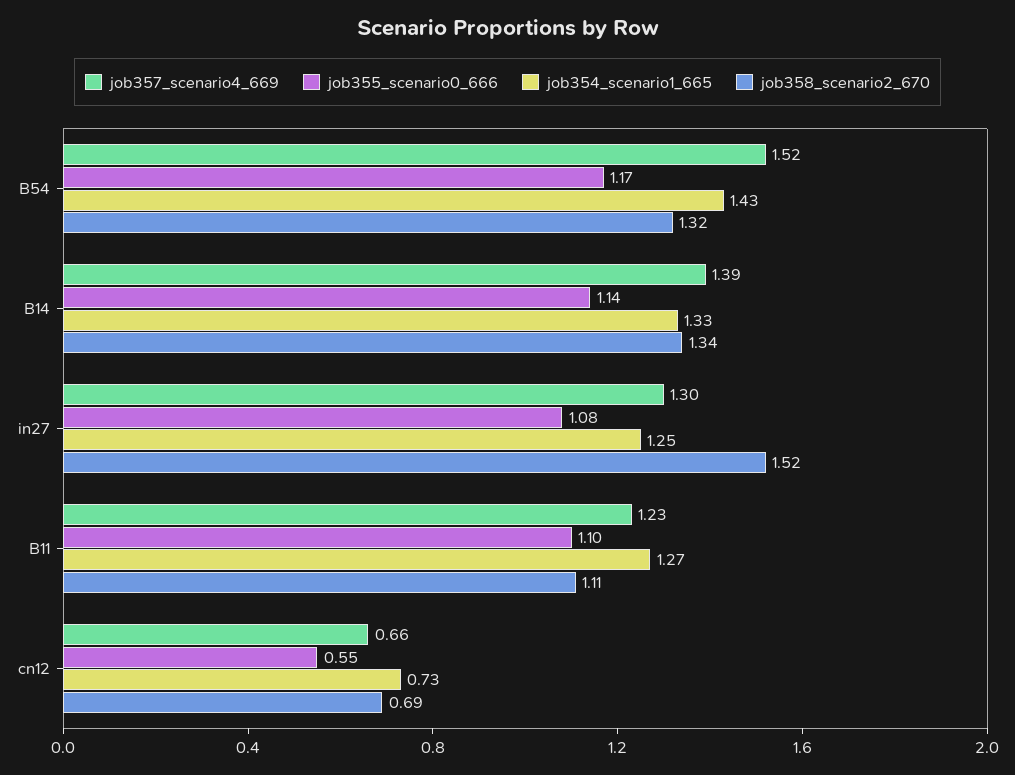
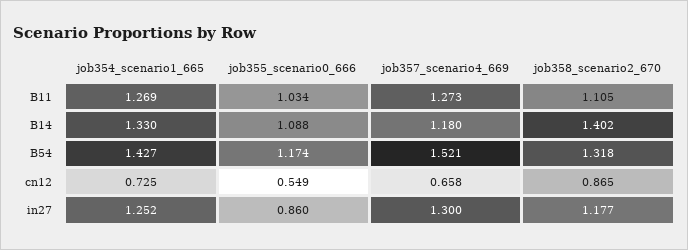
job357_scenario4_669, B14: 1.39 -> 1.18
job355_scenario0_666, B14: 1.14 -> 1.088
job358_scenario2_670, B14: 1.34 -> 1.402
job355_scenario0_666, in27: 1.08 -> 0.86
job358_scenario2_670, in27: 1.52 -> 1.177
job357_scenario4_669, B11: 1.23 -> 1.273
job355_scenario0_666, B11: 1.1 -> 1.034
job358_scenario2_670, cn12: 0.69 -> 0.865

